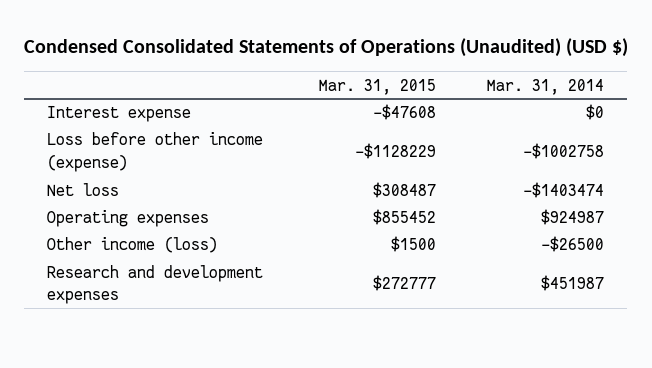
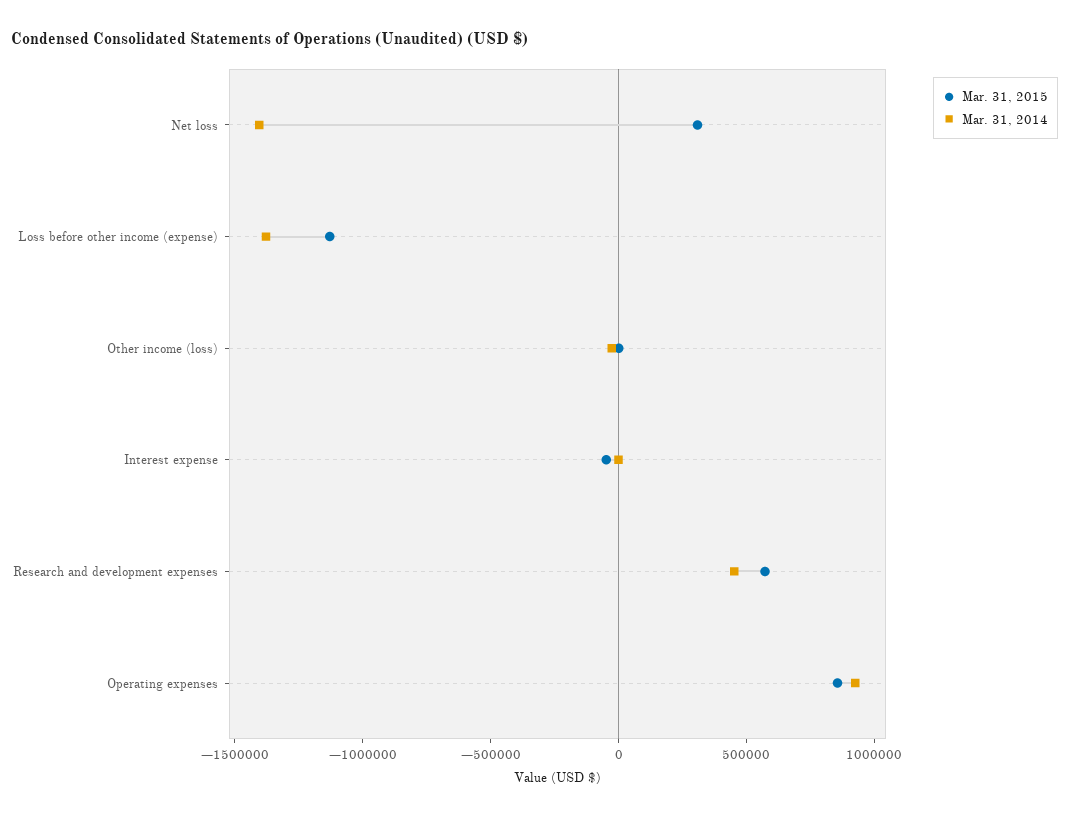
Mar. 31, 2014, Loss before other income (expense): -1002758 -> -1400000
Mar. 31, 2015, Research and development expenses: 272777 -> 600000

